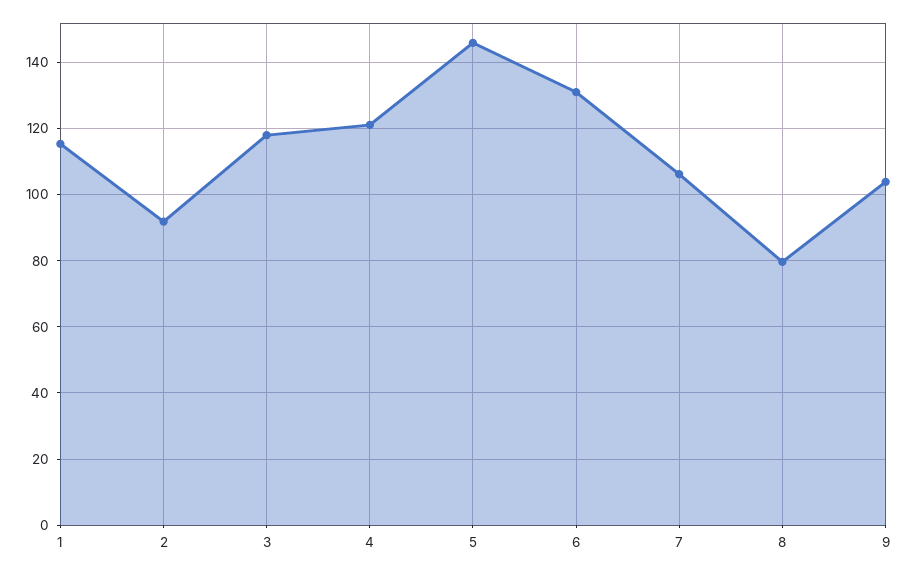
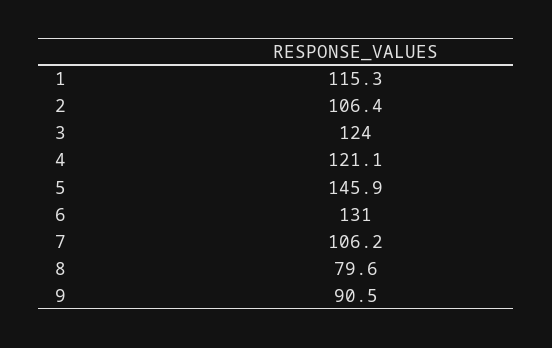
2: 92 -> 106.4
3: 118 -> 124
9: 104 -> 90.5

